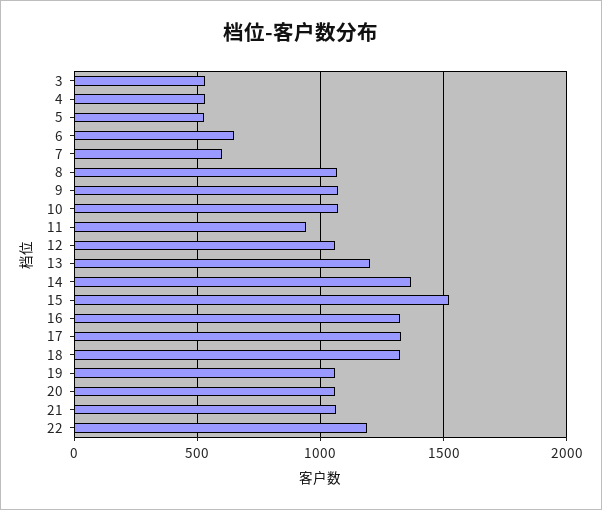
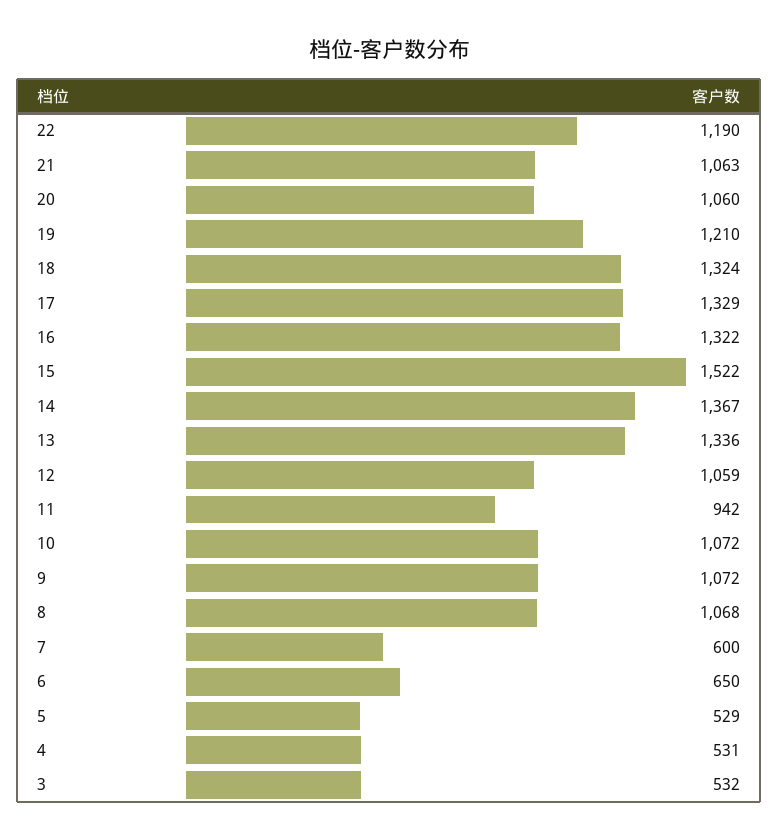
13: 1200 -> 1336
19: 1050 -> 1210

